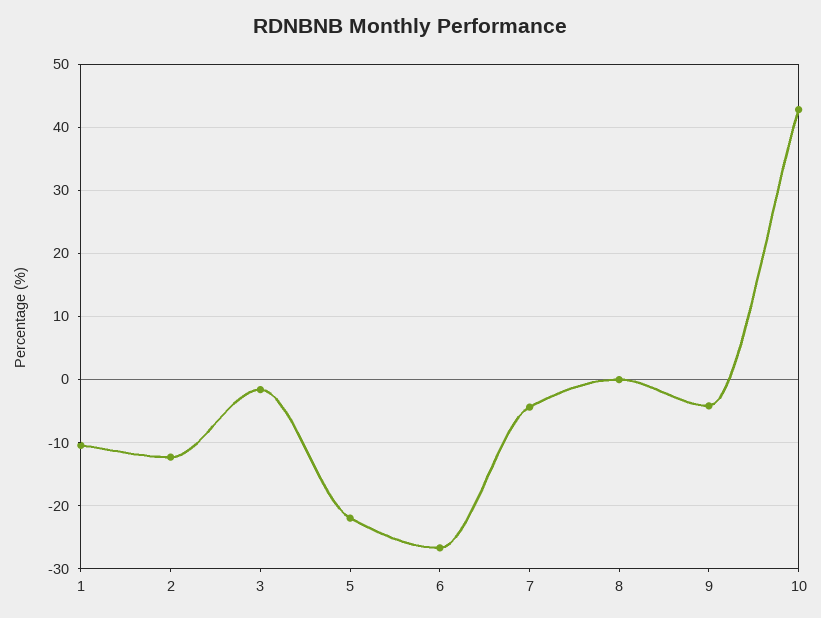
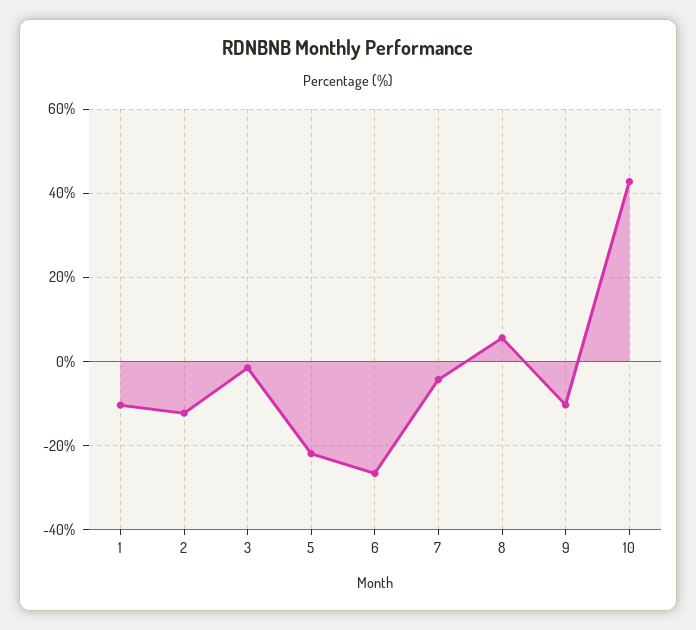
8: 0 -> 6
9: -4 -> -10

